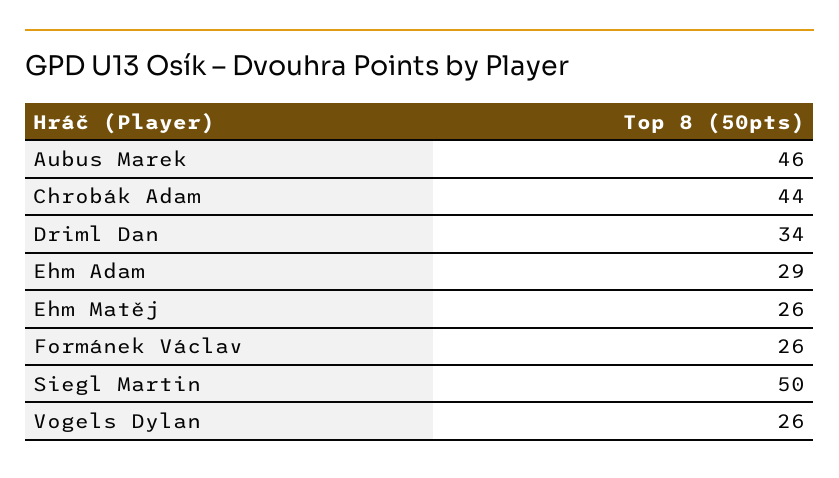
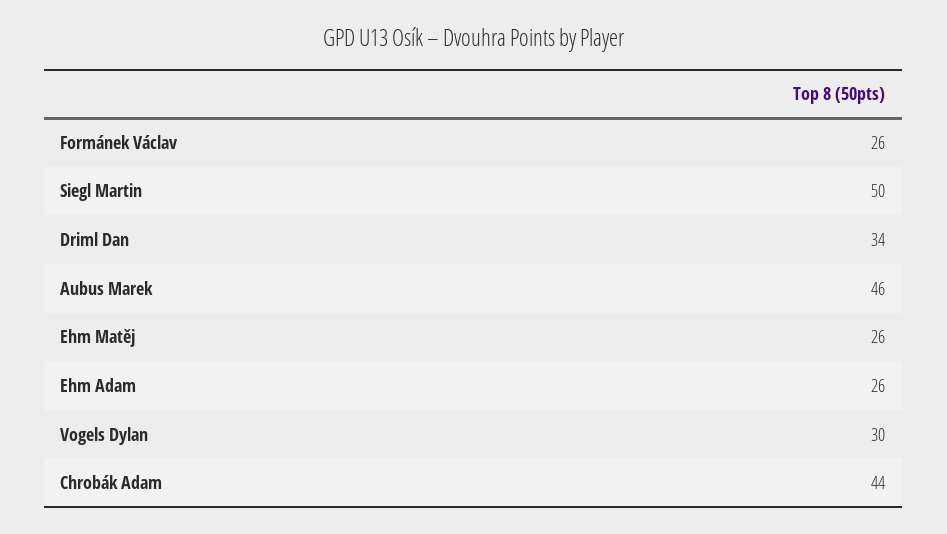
Ehm Adam: 29 -> 26
Vogels Dylan: 26 -> 30

